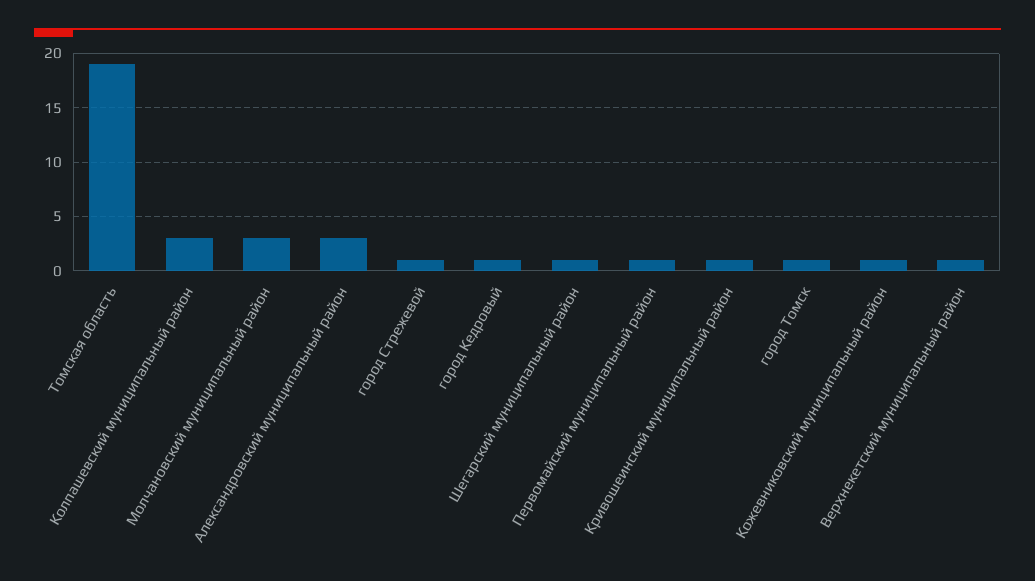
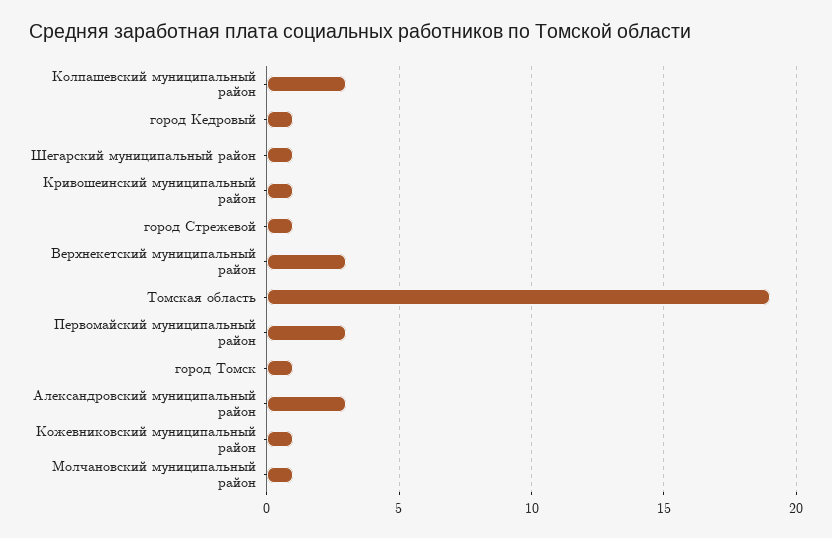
Молчановский муниципальный район: 3 -> 1
Первомайский муниципальный район: 1 -> 3
Верхнекетский муниципальный район: 1 -> 3

